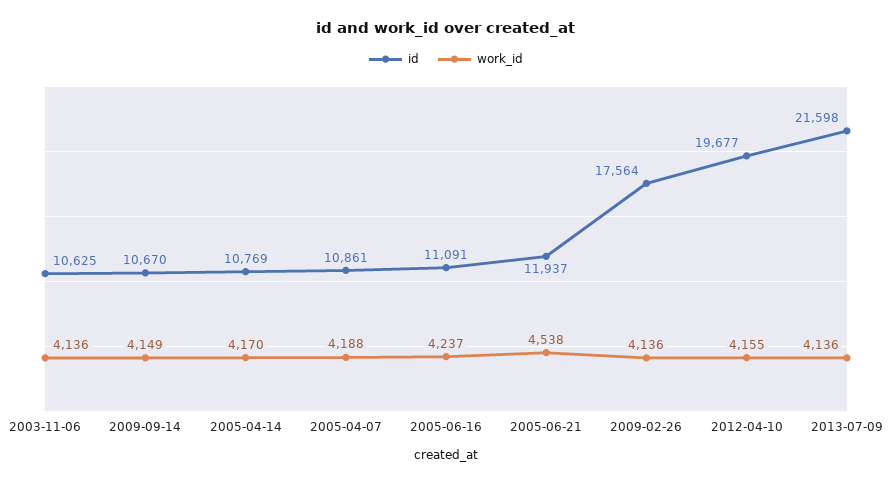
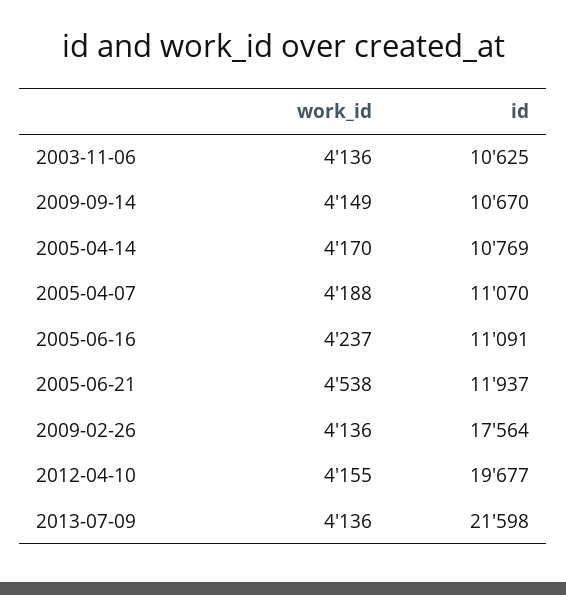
id, 2005-04-07: 10861 -> 11070

